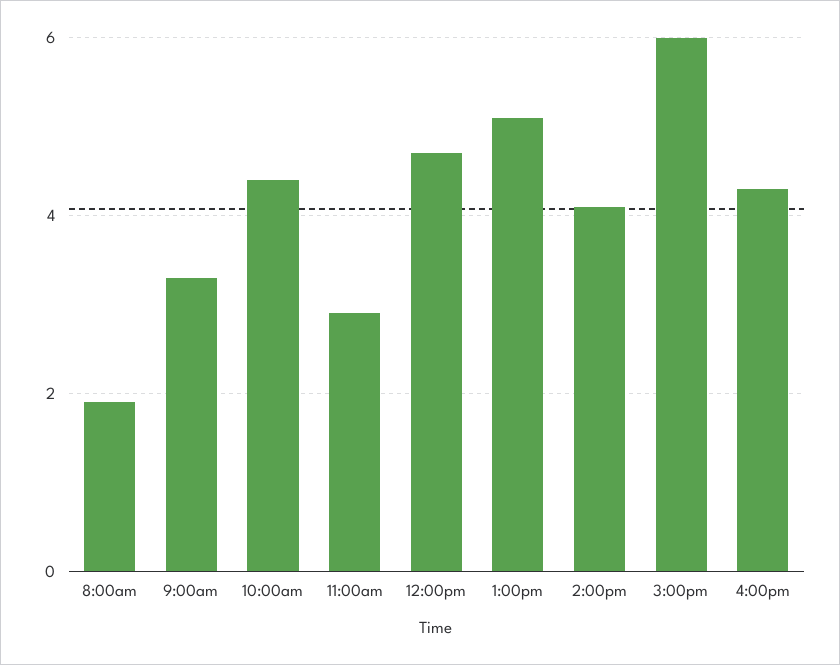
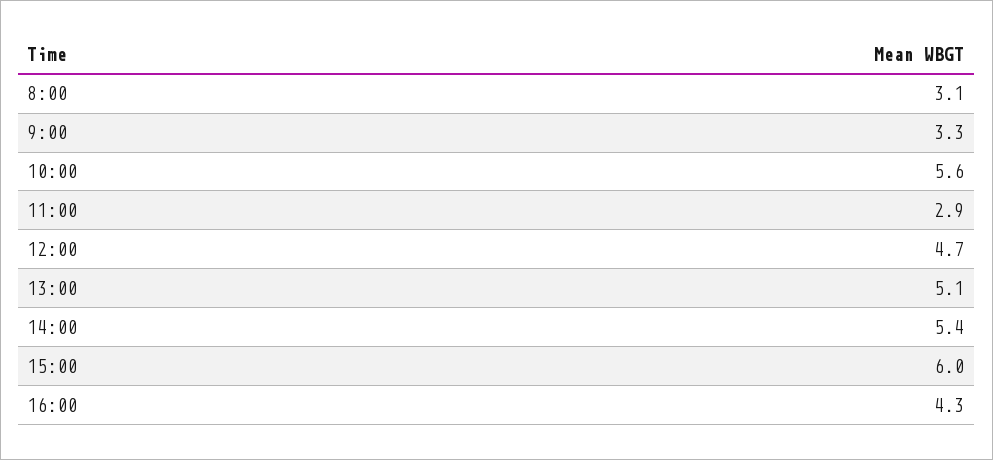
8:00am: 2 -> 3.1
10:00am: 4.5 -> 5.6
2:00pm: 4 -> 5.4

